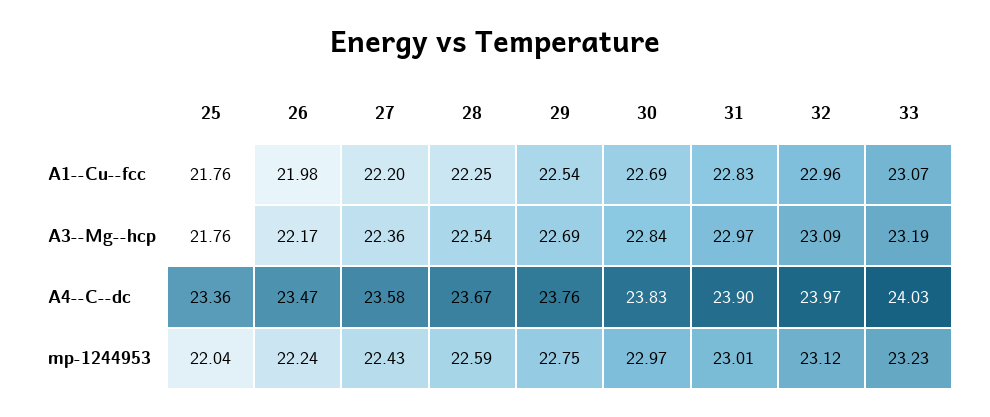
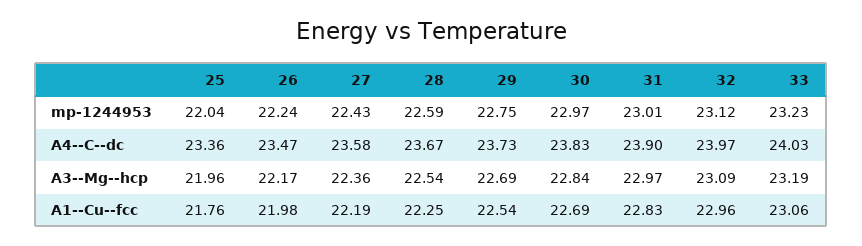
27, A1--Cu--fcc: 22.2 -> 22.19
33, A1--Cu--fcc: 23.07 -> 23.06
25, A3--Mg--hcp: 21.76 -> 21.96
29, A4--C--dc: 23.76 -> 23.73

